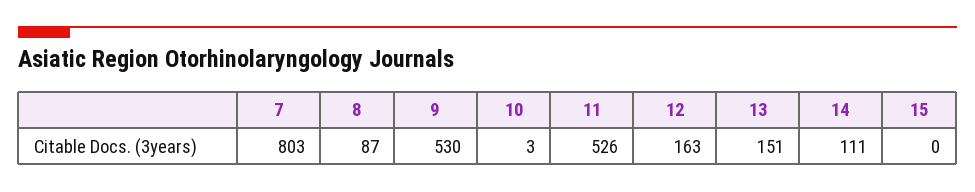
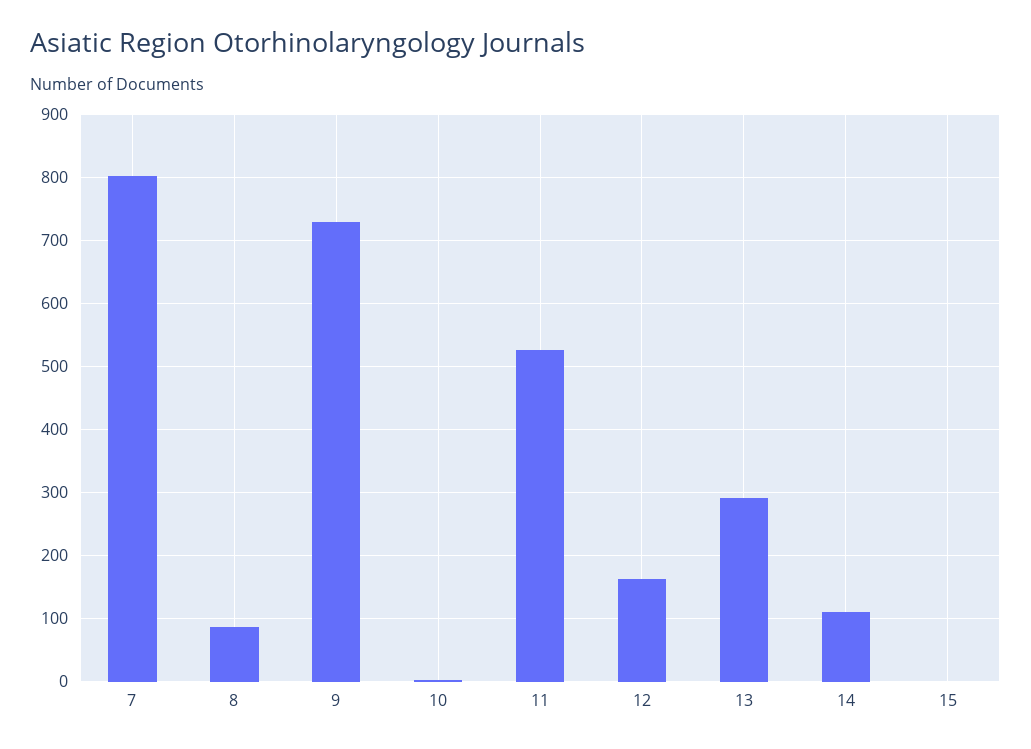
9: 530 -> 730
13: 151 -> 290

